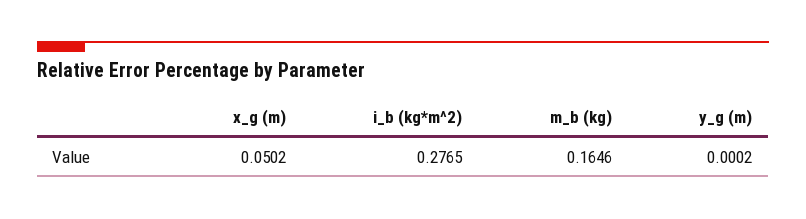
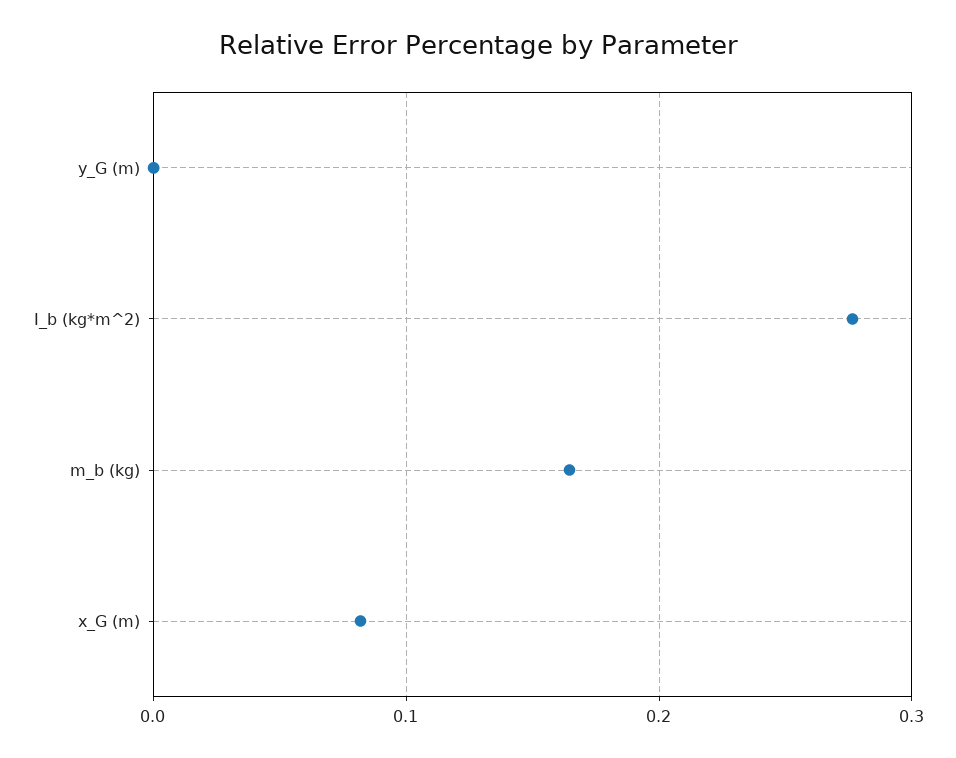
x_g (m): 0.0502 -> 0.08

